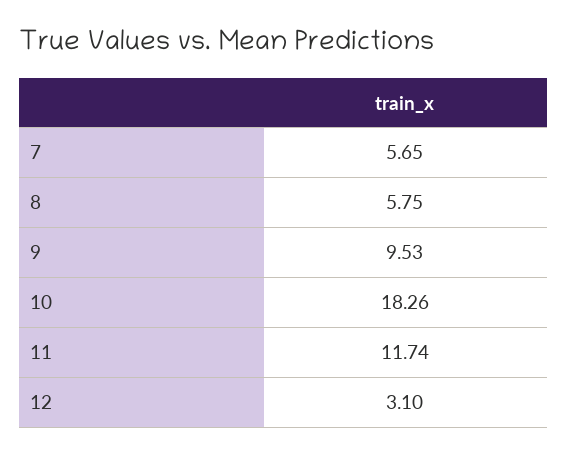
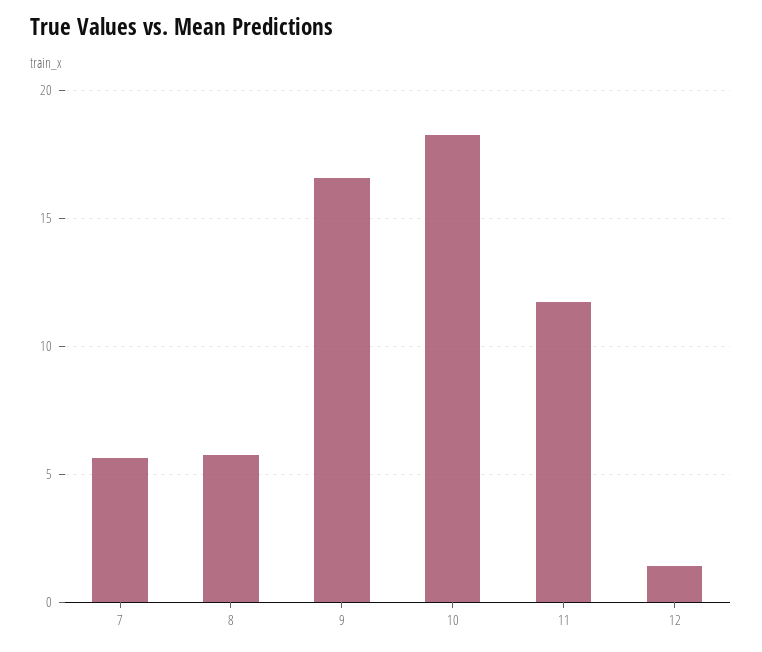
9: 9.53 -> 16.5
12: 3.1 -> 1.5

